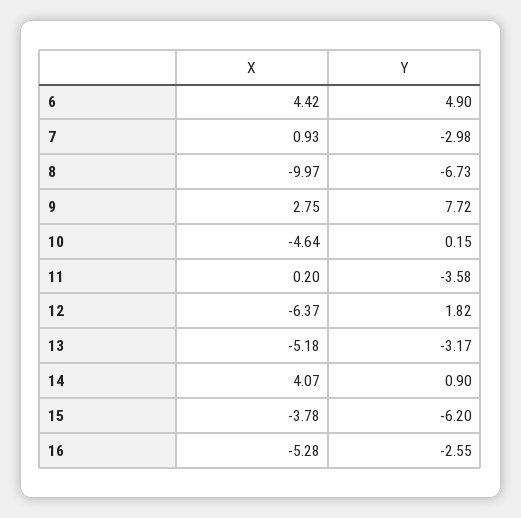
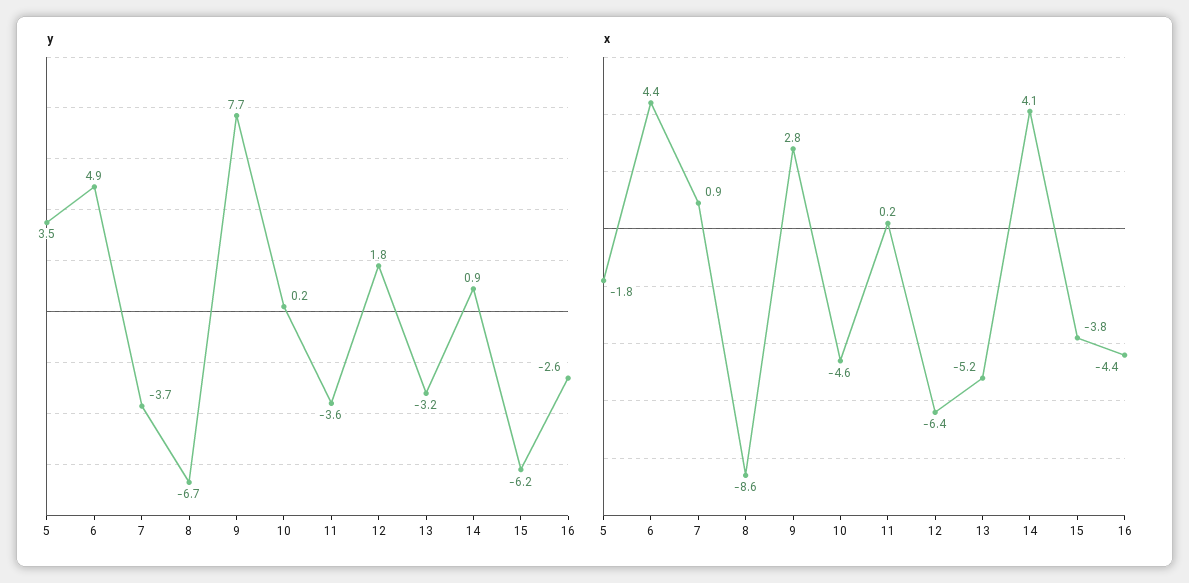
Y, 7: -2.98 -> -3.7
X, 8: -9.97 -> -8.6
X, 16: -5.28 -> -4.4
Y, 5: none -> 3.5
X, 5: none -> -1.8

